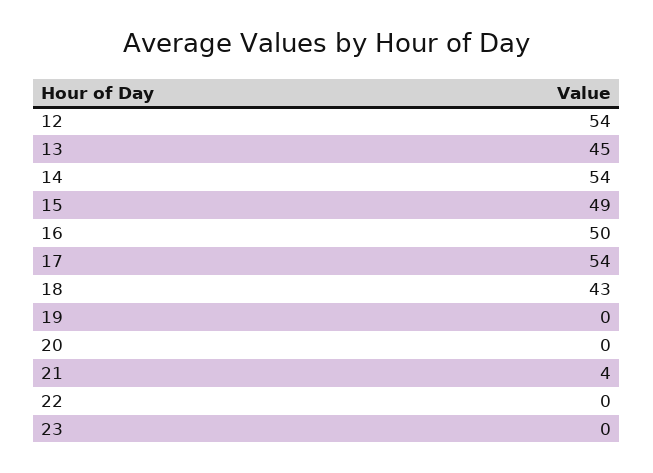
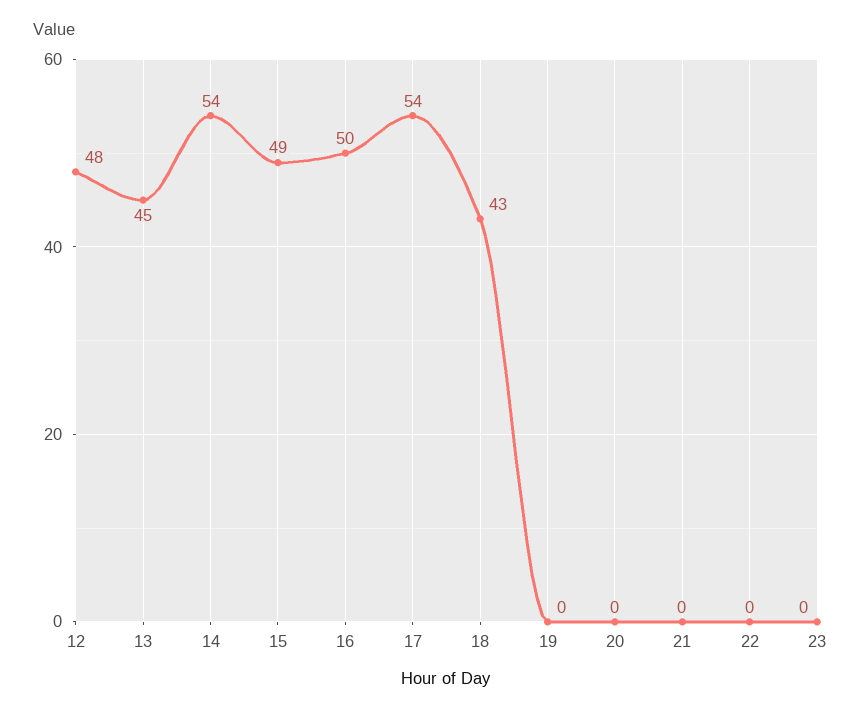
12: 54 -> 48
21: 4 -> 0

